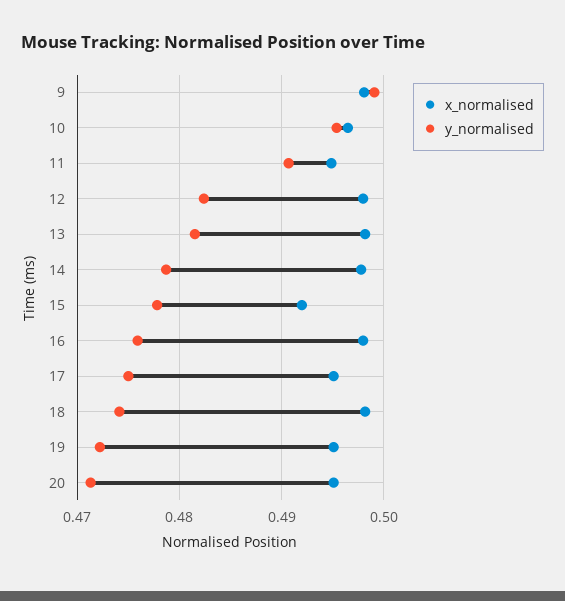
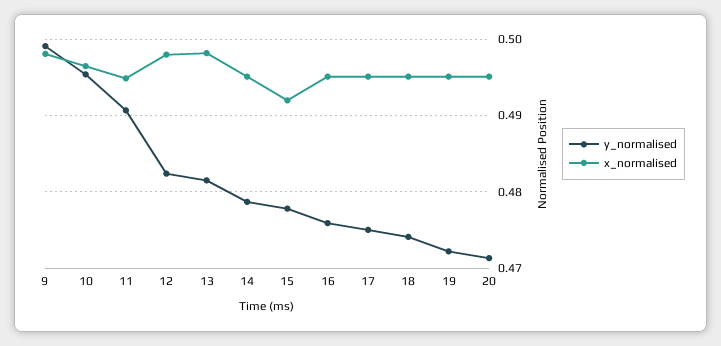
x_normalised, 14: 0.498 -> 0.495
x_normalised, 16: 0.498 -> 0.495
x_normalised, 18: 0.498 -> 0.495

